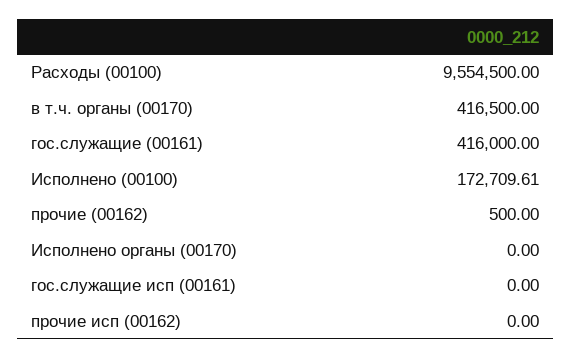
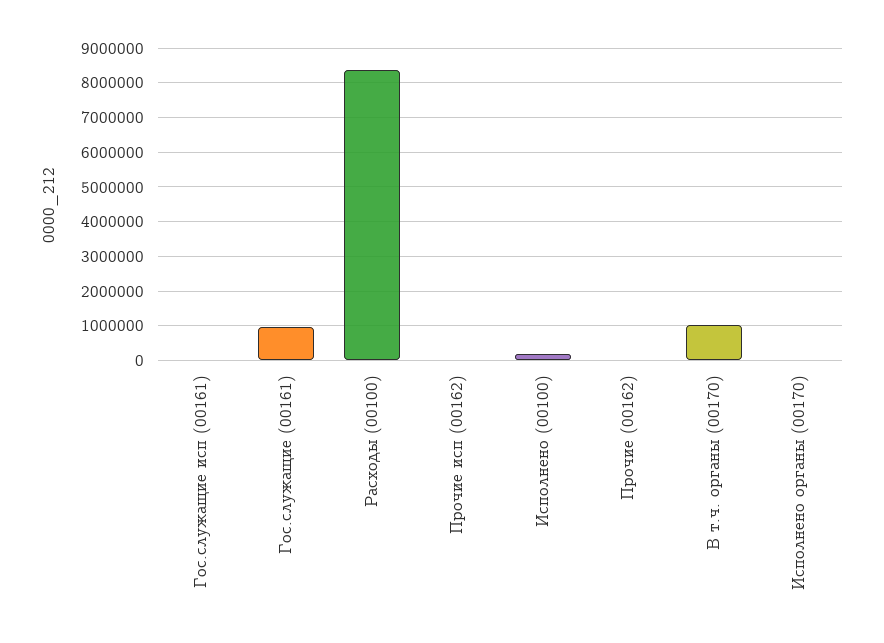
Расходы (00100): 9554500 -> 8400000
в т.ч. органы (00170): 416500 -> 1000000
гос.служащие (00161): 416000 -> 1000000

